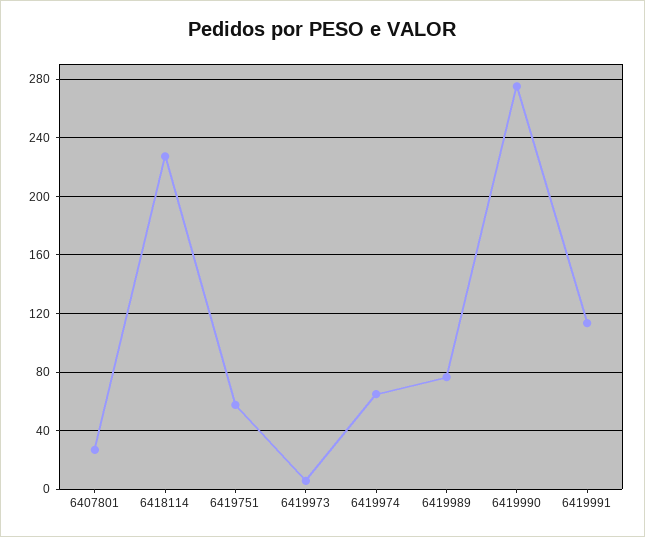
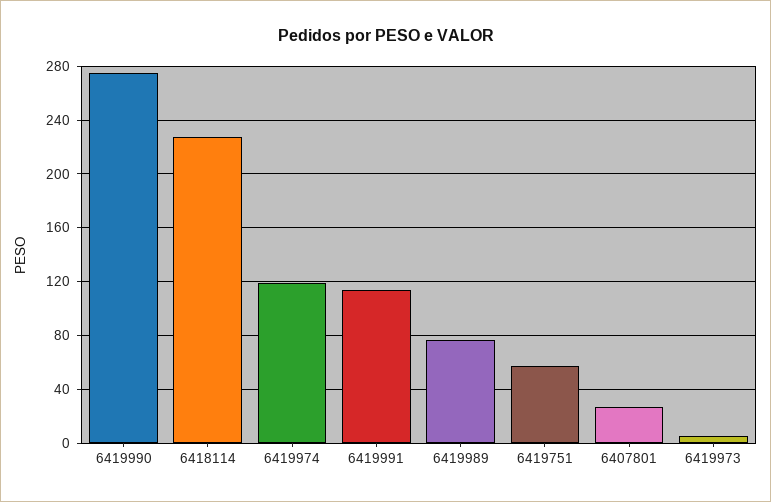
6419974: 65 -> 120

